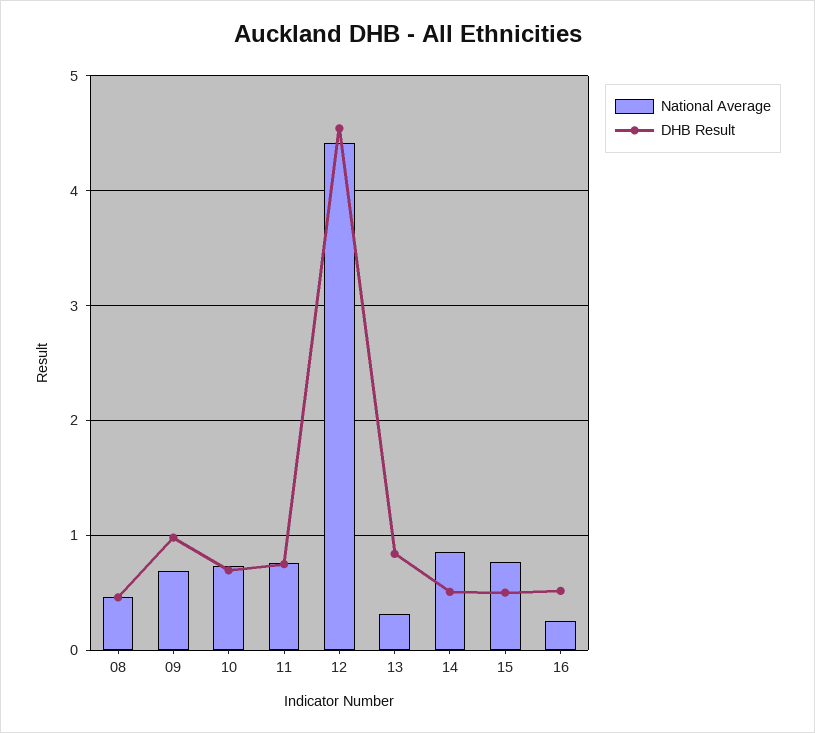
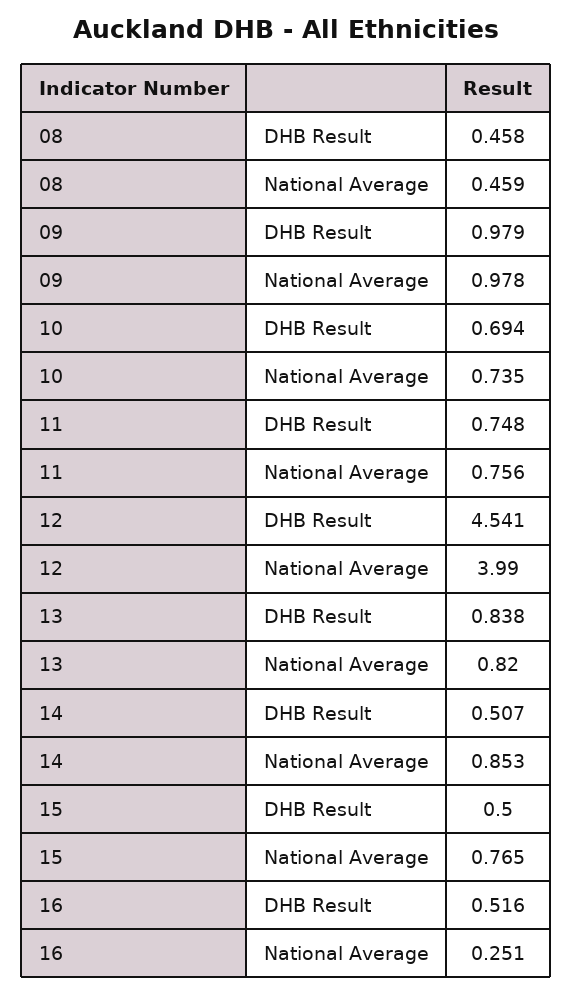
National Average, 09: 0.7 -> 0.978
National Average, 12: 4.4 -> 3.99
National Average, 13: 0.3 -> 0.82

